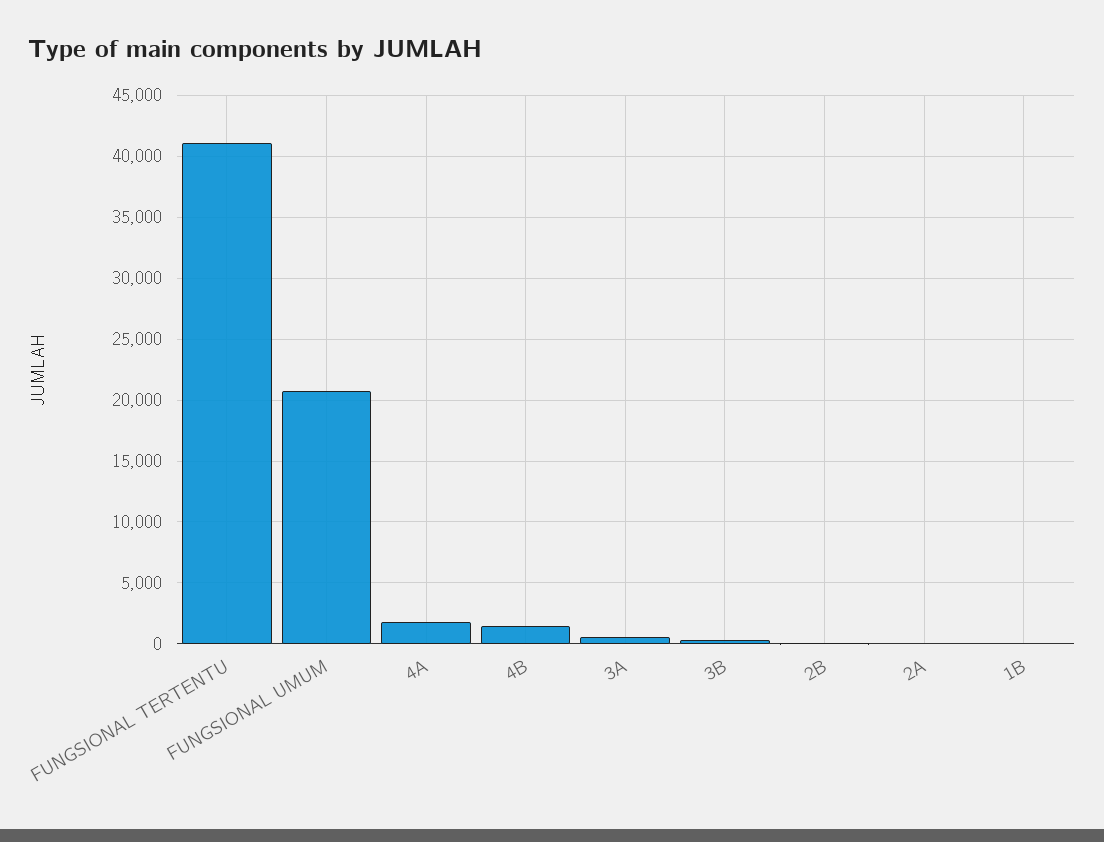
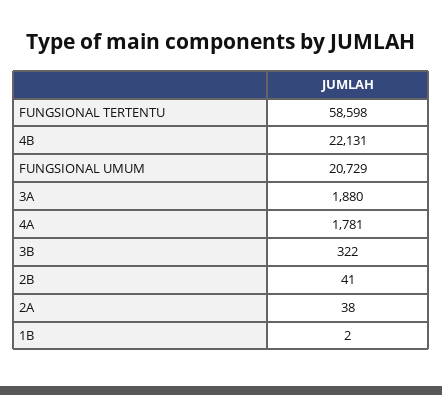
FUNGSIONAL TERTENTU: 41000 -> 58598
4B: 1500 -> 22131
3A: 500 -> 1880

